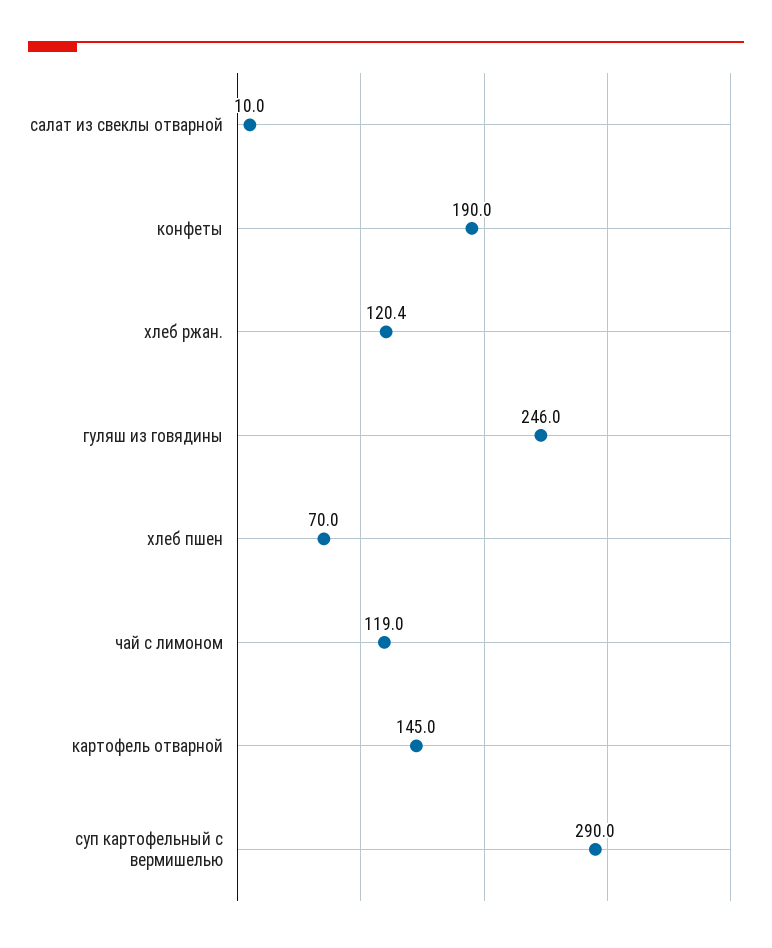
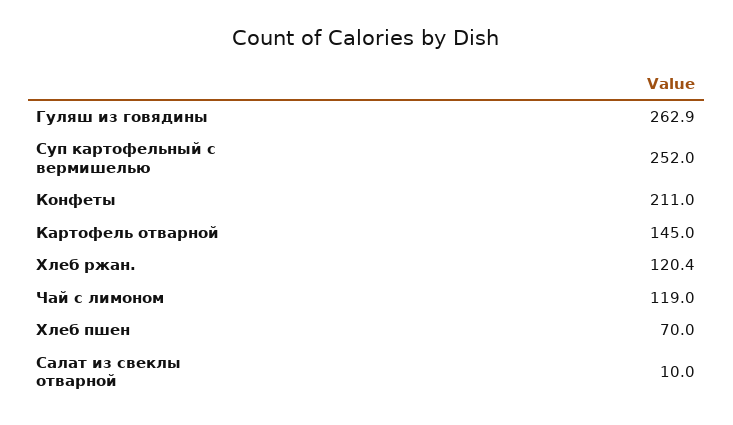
конфеты: 190 -> 211
гуляш из говядины: 246 -> 262.9
суп картофельный с вермишелью: 290 -> 252

